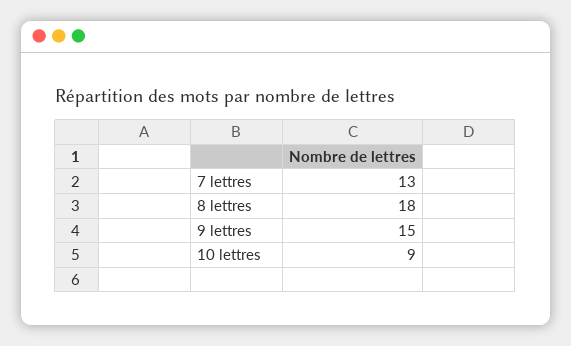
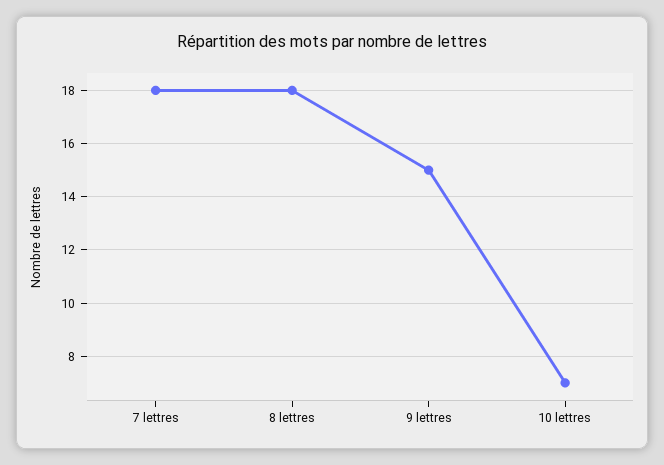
7 lettres: 13 -> 18
10 lettres: 9 -> 7

